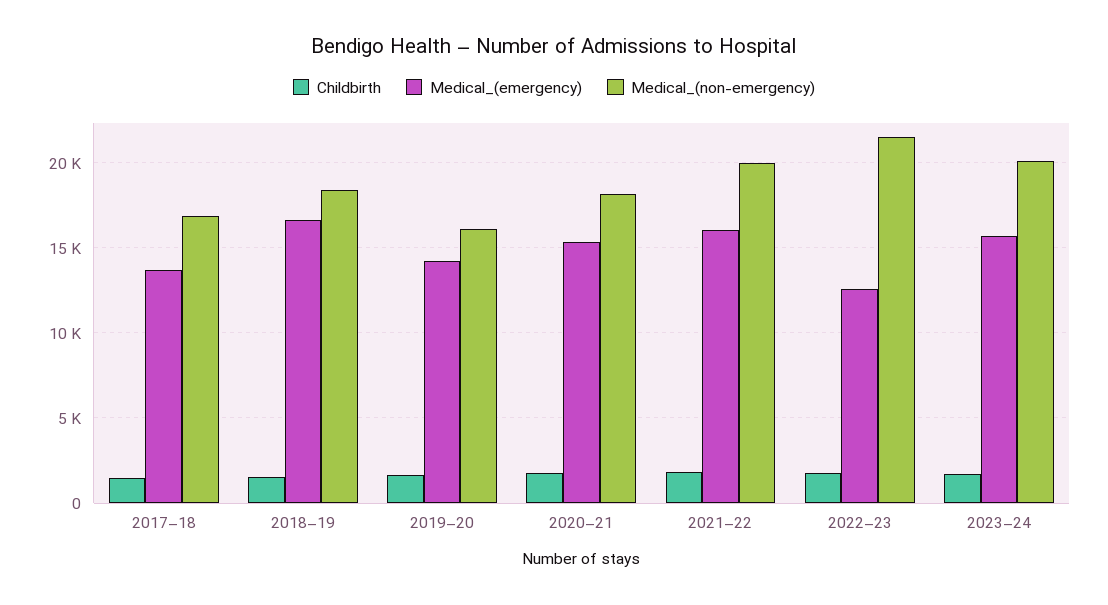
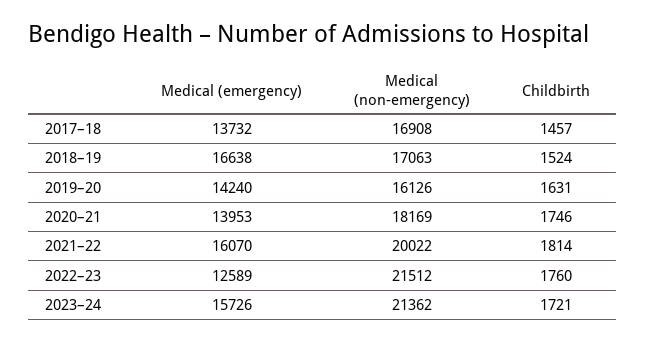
Medical_(non-emergency), 2018–19: 18500 -> 17063
Medical_(emergency), 2020–21: 15500 -> 13953
Medical_(non-emergency), 2023–24: 20000 -> 21362

